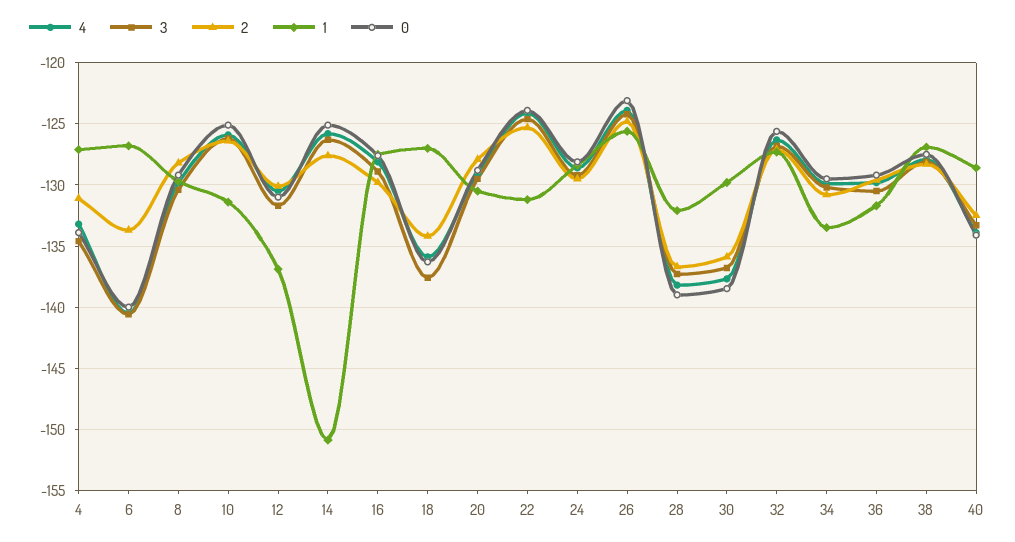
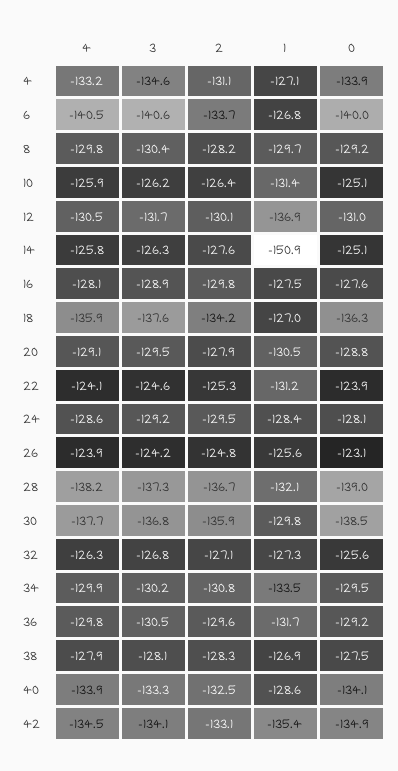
4, 42: none -> -134.5
3, 42: none -> -134.1
2, 42: none -> -133.1
1, 42: none -> -135.4
0, 42: none -> -134.9

